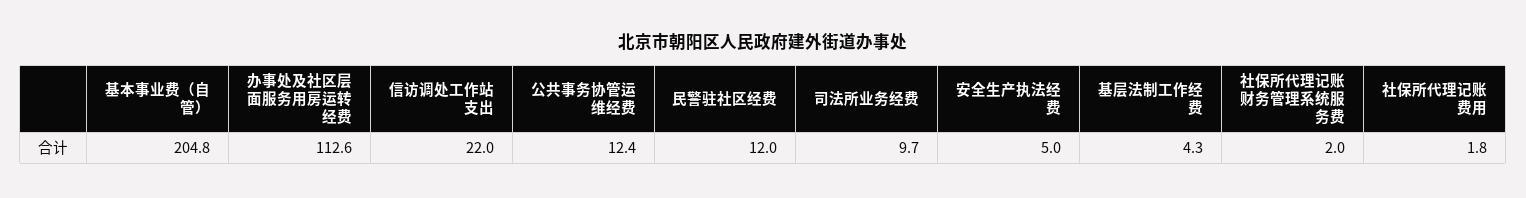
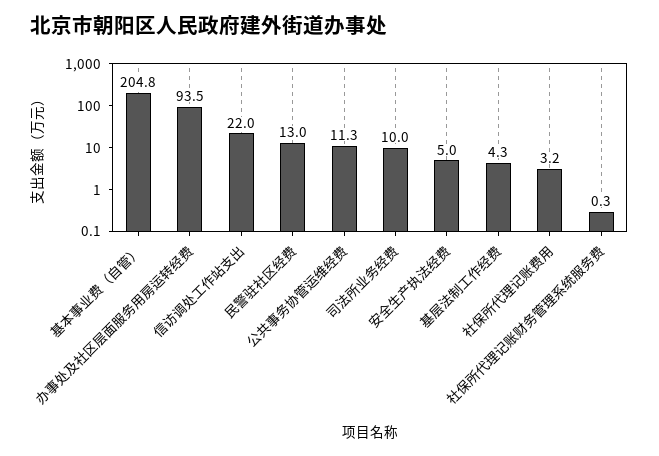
办事处及社区层面服务用房运转经费: 112.6 -> 93.5
公共事务协管运维经费: 12.4 -> 11.3
民警驻社区经费: 12 -> 13
司法所业务经费: 9.7 -> 10
社保所代理记账财务管理系统服务费: 2 -> 0.3
社保所代理记账费用: 1.8 -> 3.2

